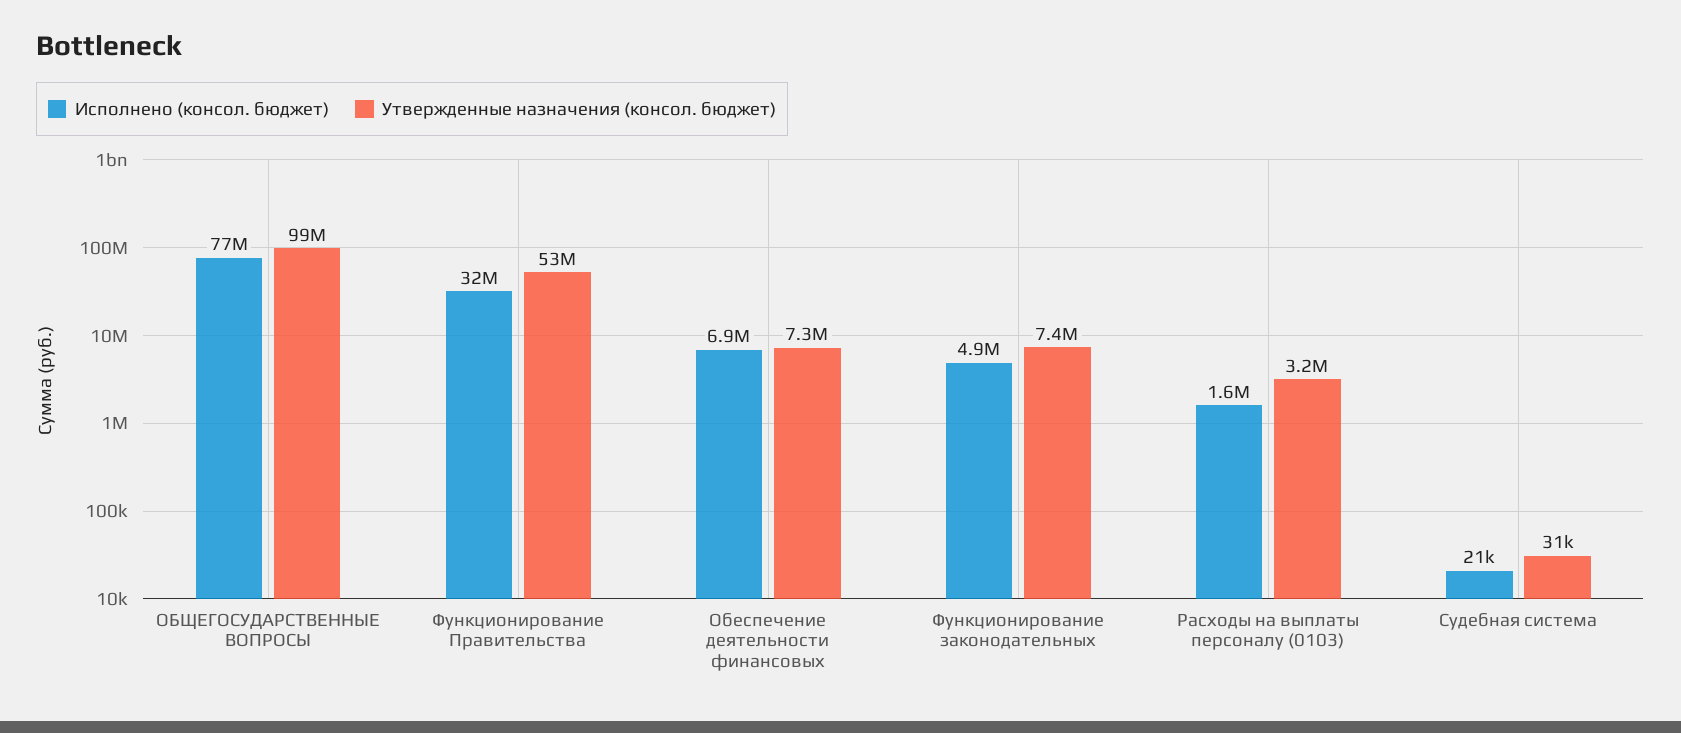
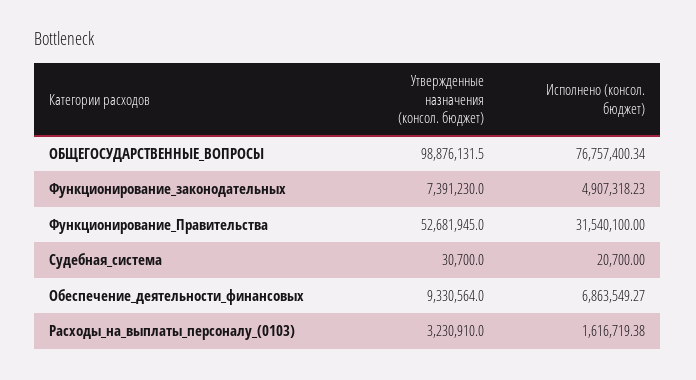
Утвержденные назначения (консол. бюджет), Обеспечение деятельности финансовых: 7300000 -> 9330564

